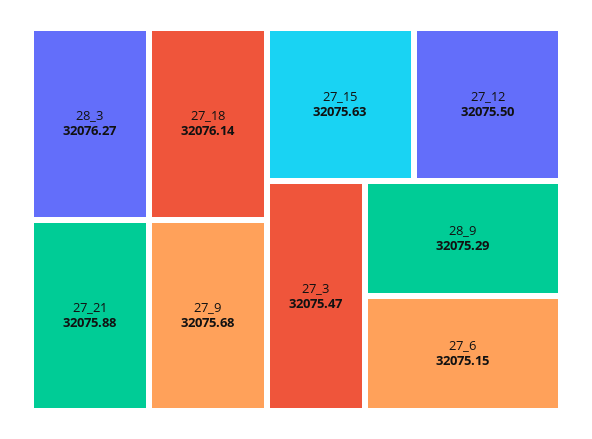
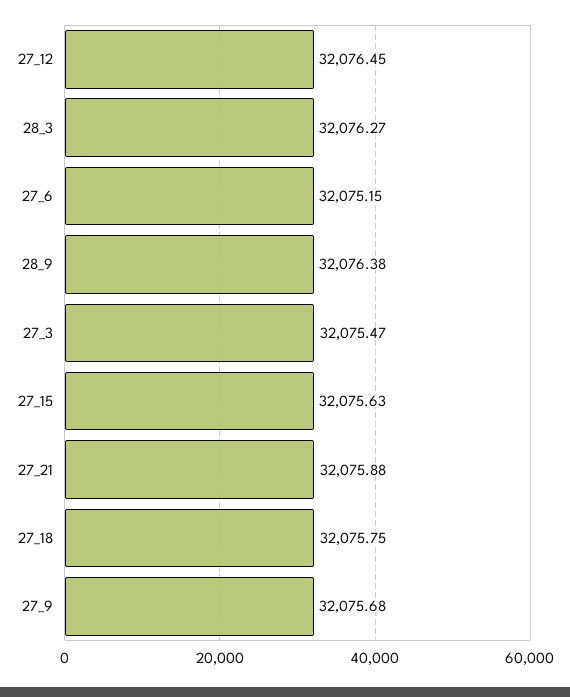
27_18: 32076.14 -> 32075.75
27_12: 32075.5 -> 32076.45
28_9: 32075.29 -> 32076.38

